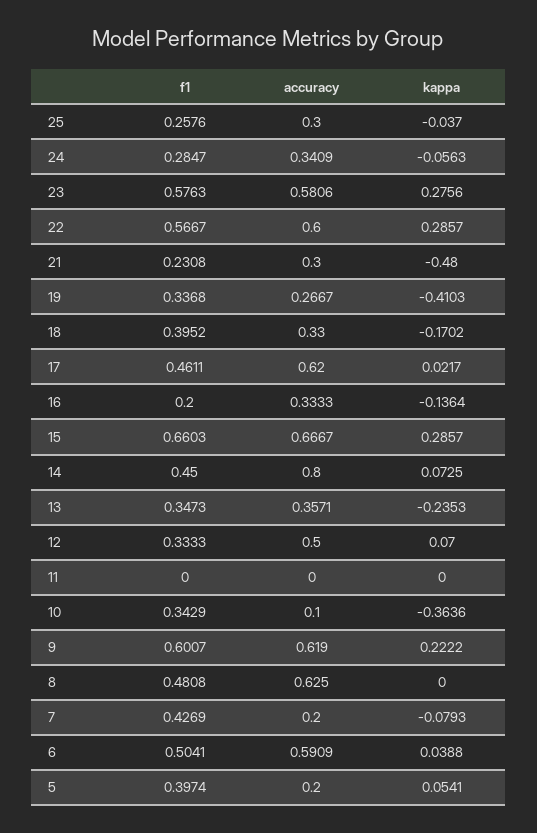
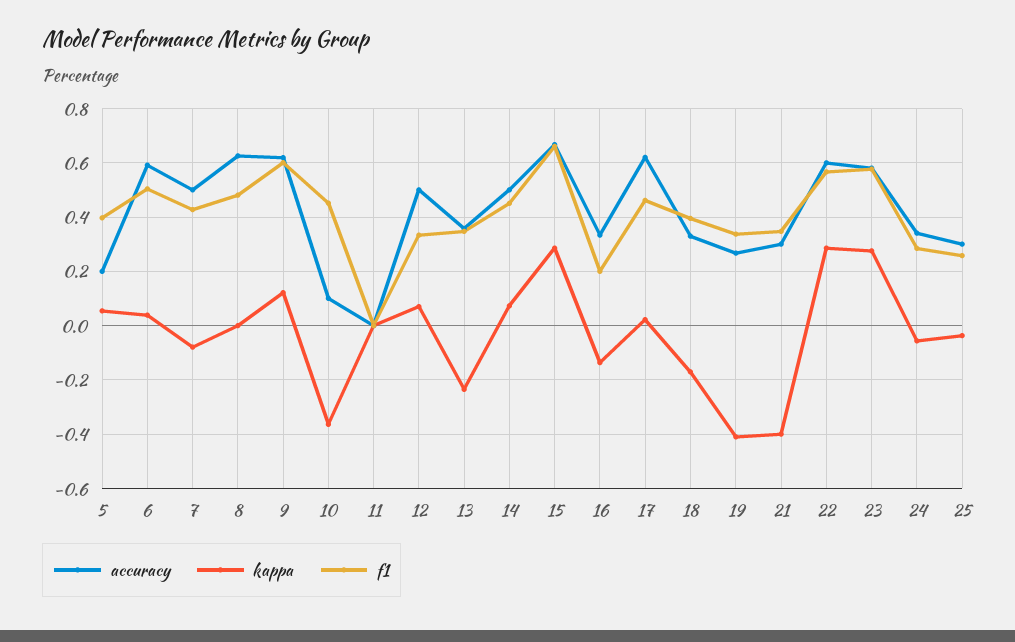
f1, 21: 0.2308 -> 0.35
kappa, 21: -0.48 -> -0.4
accuracy, 14: 0.8 -> 0.5
f1, 10: 0.3429 -> 0.45
kappa, 9: 0.2222 -> 0.125
accuracy, 7: 0.2 -> 0.5

